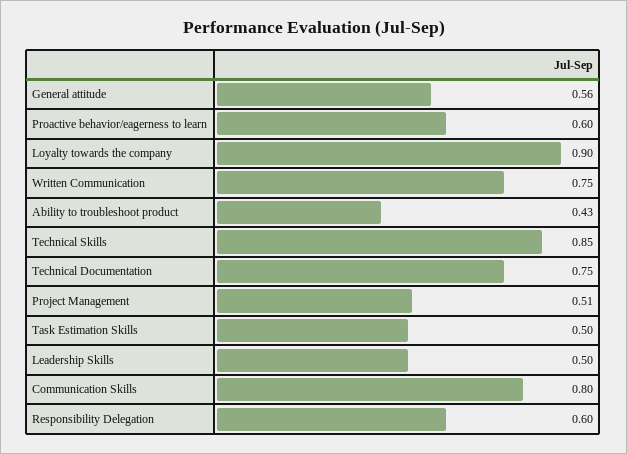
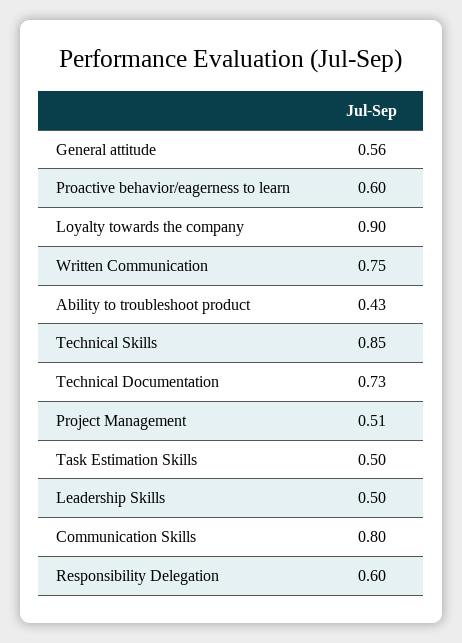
Technical Documentation: 0.75 -> 0.73

